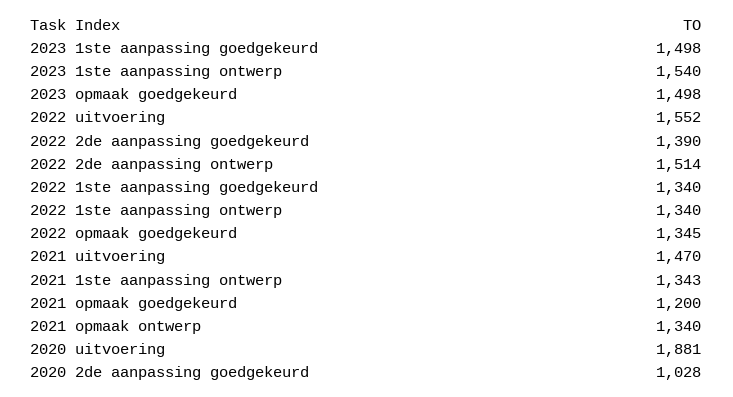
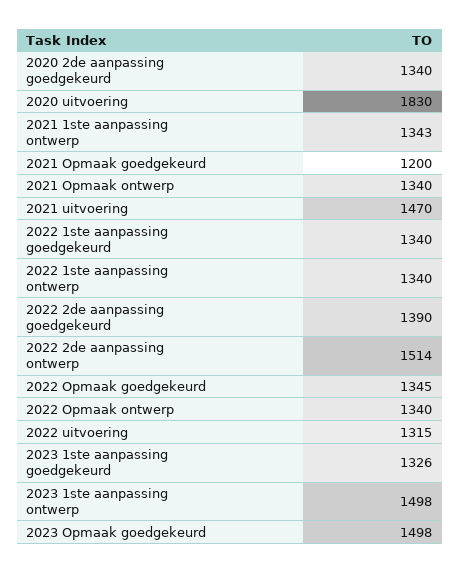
2023 1ste aanpassing goedgekeurd: 1498 -> 1326
2023 1ste aanpassing ontwerp: 1540 -> 1498
2022 uitvoering: 1552 -> 1315
2020 uitvoering: 1881 -> 1830
2020 2de aanpassing goedgekeurd: 1028 -> 1340
2022 Opmaak ontwerp: none -> 1340

